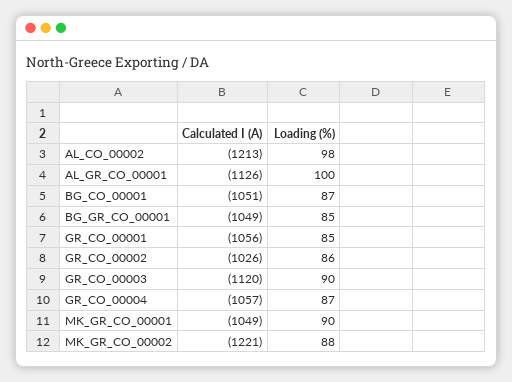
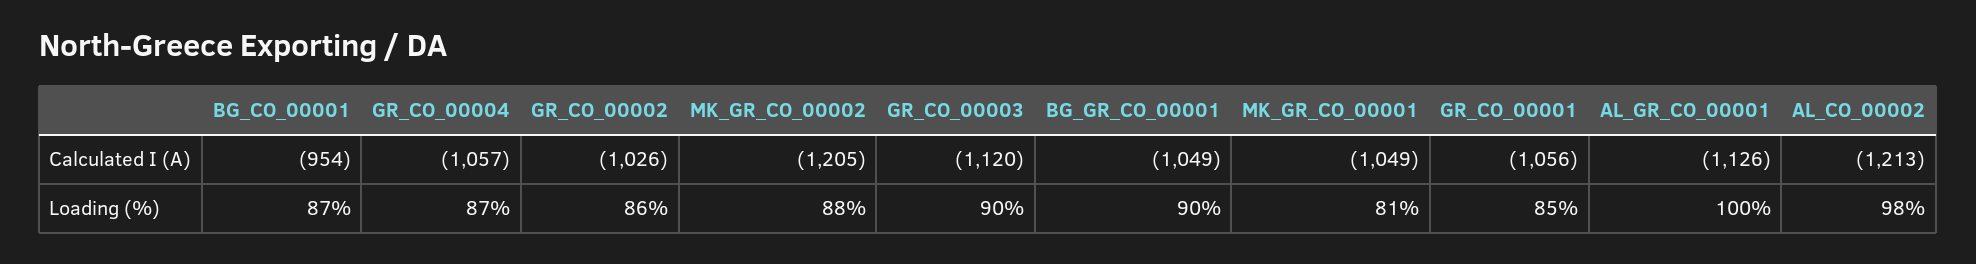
Calculated I (A), BG_CO_00001: -1051 -> -954
Loading (%), BG_GR_CO_00001: 85 -> 90
Loading (%), MK_GR_CO_00001: 90 -> 81
Calculated I (A), MK_GR_CO_00002: -1221 -> -1205

